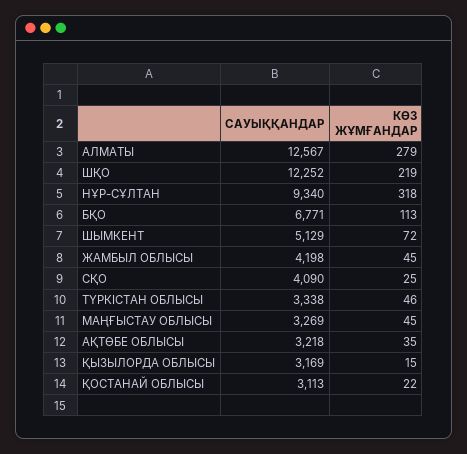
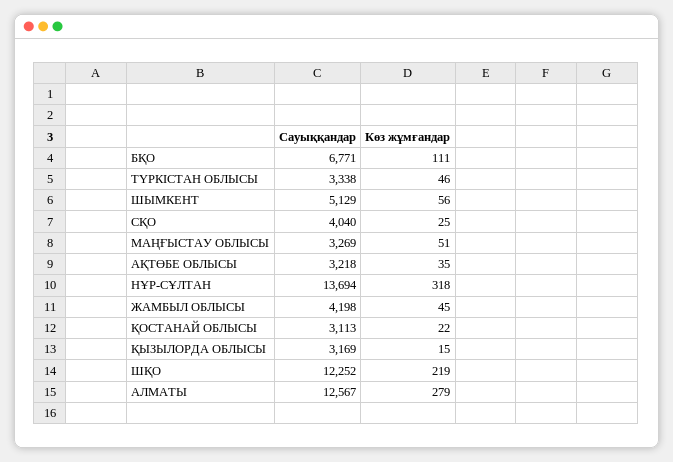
САУЫҚҚАНДАР, НҰР-СҰЛТАН: 9340 -> 13694
КӨЗ ЖҰМҒАНДАР, БҚО: 113 -> 111
КӨЗ ЖҰМҒАНДАР, ШЫМКЕНТ: 72 -> 56
САУЫҚҚАНДАР, СҚО: 4090 -> 4040
КӨЗ ЖҰМҒАНДАР, МАҢҒЫСТАУ ОБЛЫСЫ: 45 -> 51

